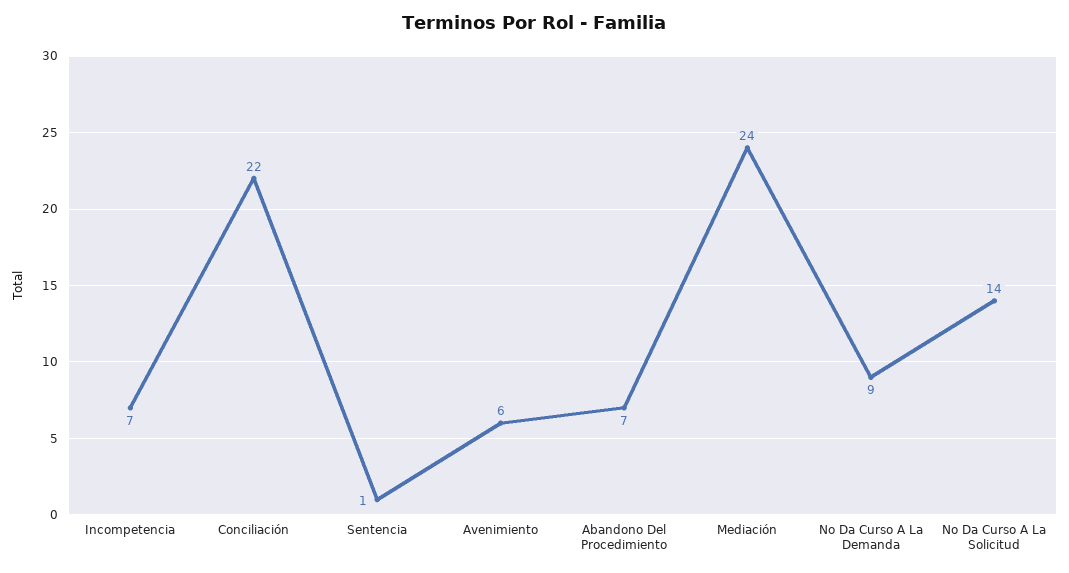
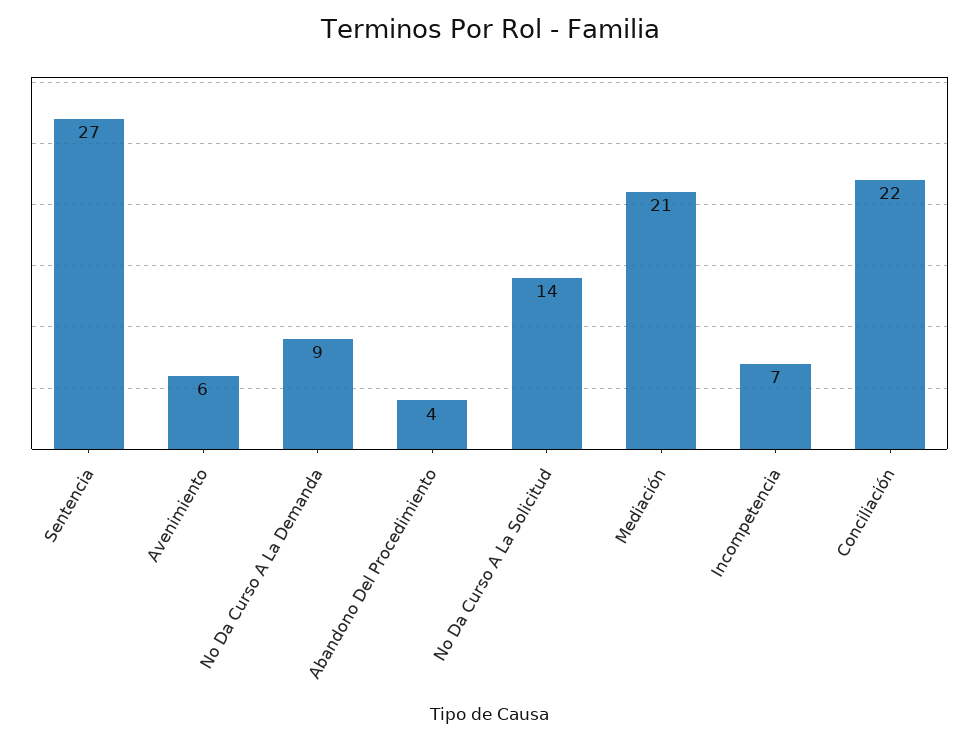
Sentencia: 1 -> 27
Abandono Del Procedimiento: 7 -> 4
Mediación: 24 -> 21

